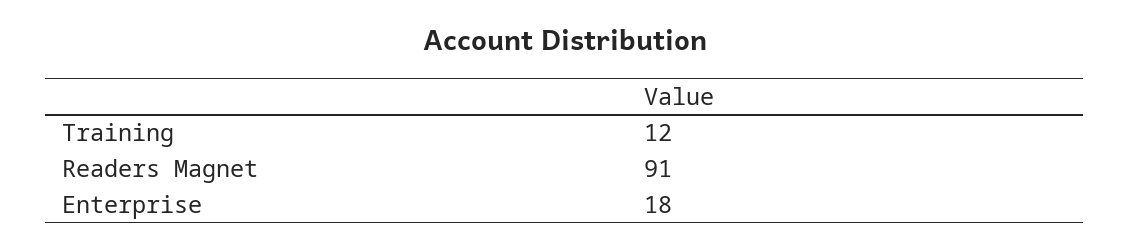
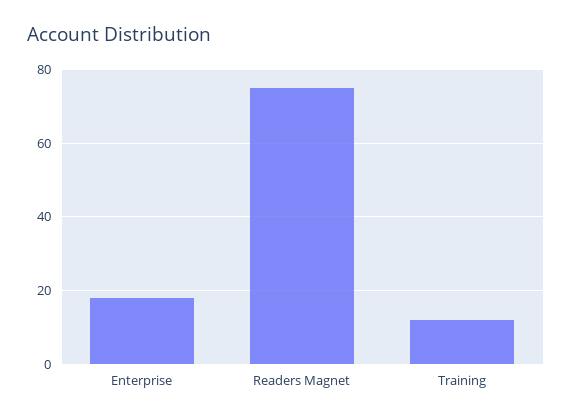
Readers Magnet: 91 -> 75

